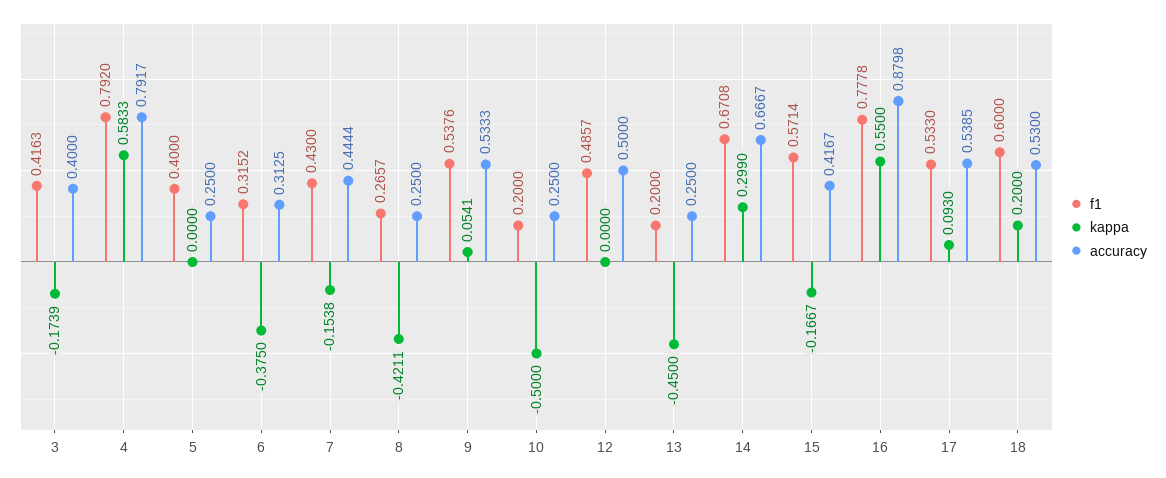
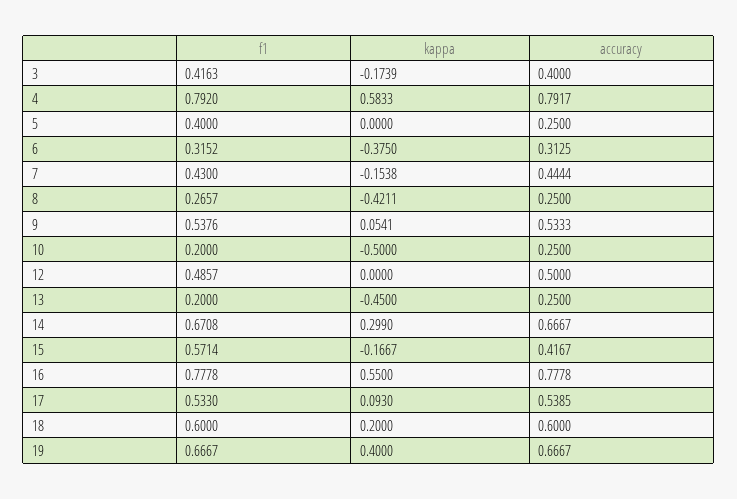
accuracy, 16: 0.8798 -> 0.7778
accuracy, 18: 0.53 -> 0.6
f1, 19: none -> 0.6667
kappa, 19: none -> 0.4
accuracy, 19: none -> 0.6667

